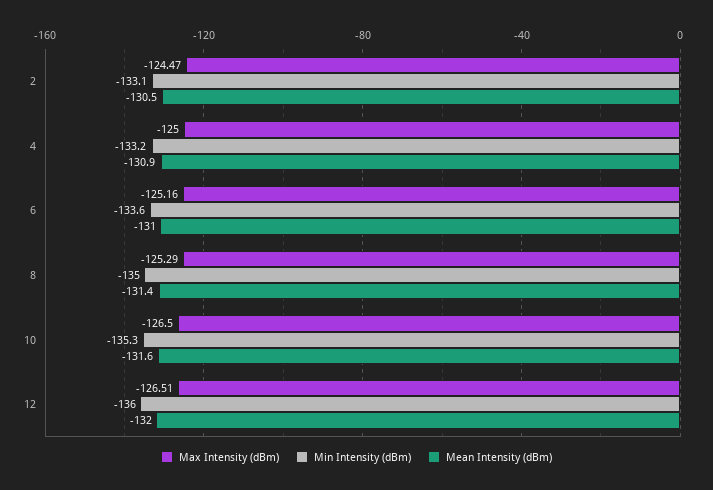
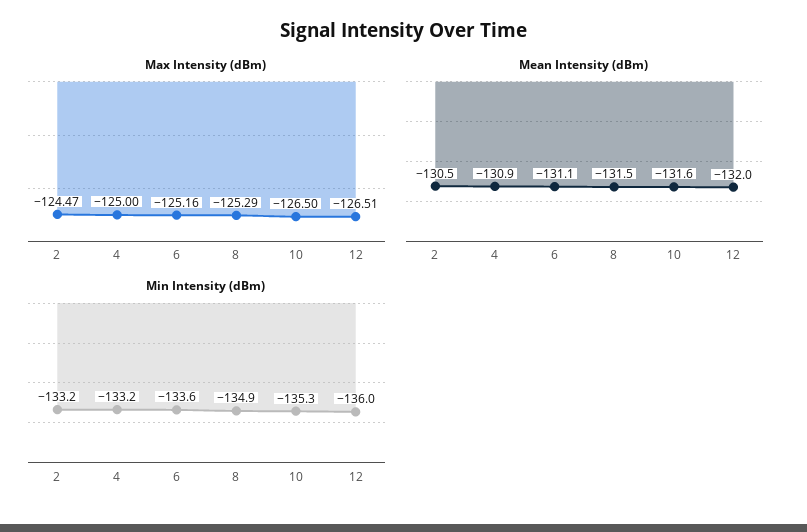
Min Intensity (dBm), 2: -133.1 -> -133.2
Mean Intensity (dBm), 6: -131 -> -131.1
Min Intensity (dBm), 8: -135 -> -134.9
Mean Intensity (dBm), 8: -131.4 -> -131.5

